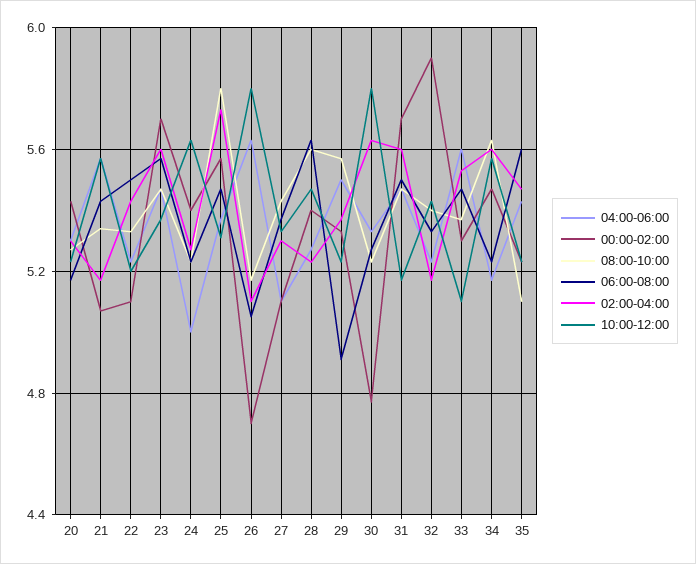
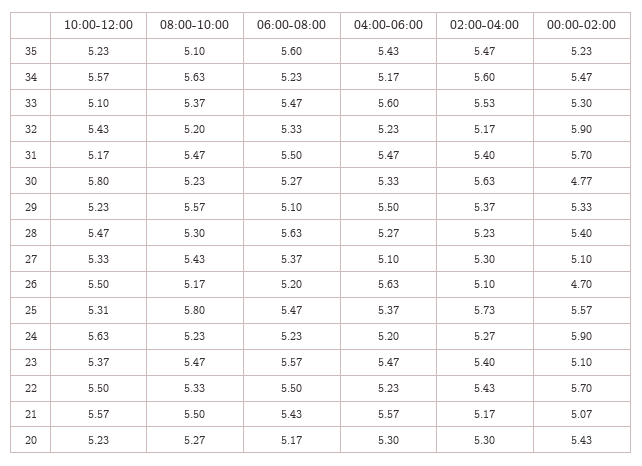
08:00-10:00, 21: 5.35 -> 5.5
00:00-02:00, 22: 5.1 -> 5.7
10:00-12:00, 22: 5.2 -> 5.5
00:00-02:00, 23: 5.7 -> 5.1
02:00-04:00, 23: 5.6 -> 5.4
04:00-06:00, 24: 5 -> 5.2
00:00-02:00, 24: 5.4 -> 5.9
06:00-08:00, 26: 5.05 -> 5.2
10:00-12:00, 26: 5.8 -> 5.5
08:00-10:00, 28: 5.6 -> 5.3
06:00-08:00, 29: 4.9 -> 5.1
02:00-04:00, 31: 5.6 -> 5.4
08:00-10:00, 32: 5.4 -> 5.2

